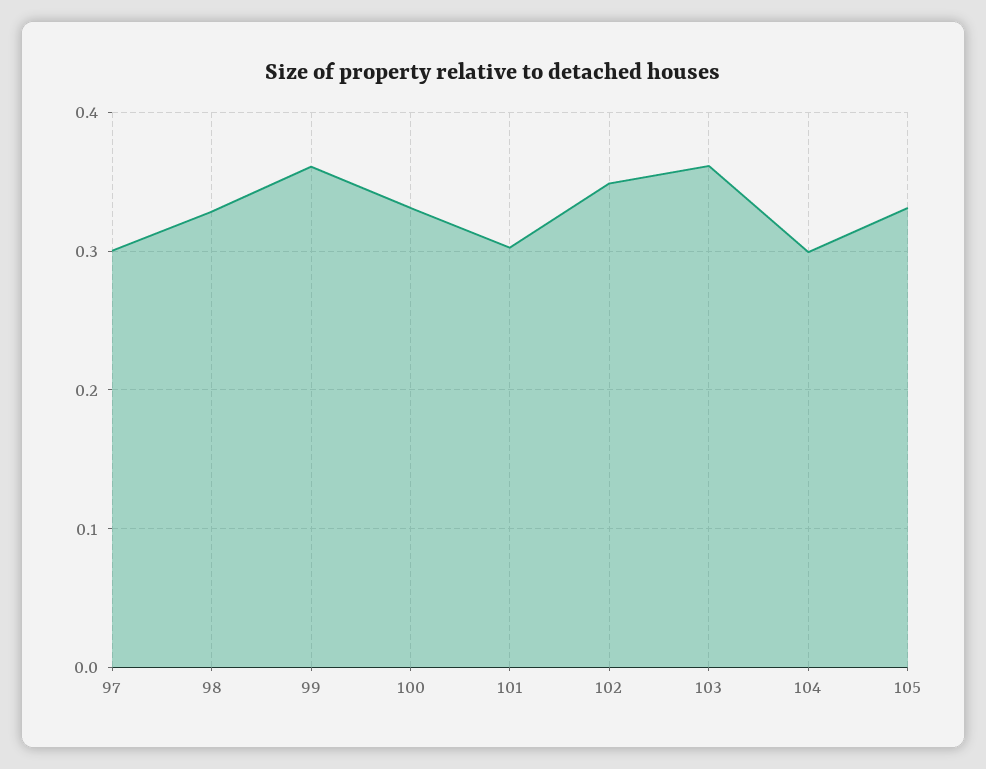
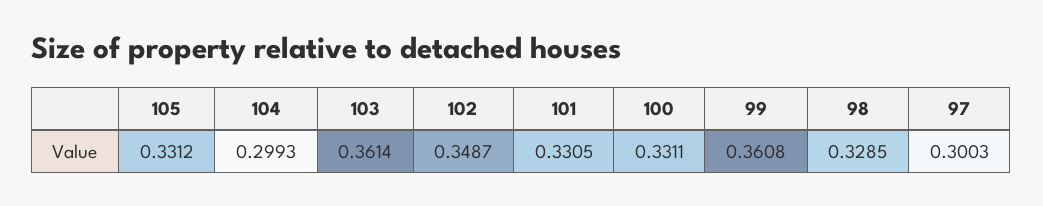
101: 0.3 -> 0.3305

